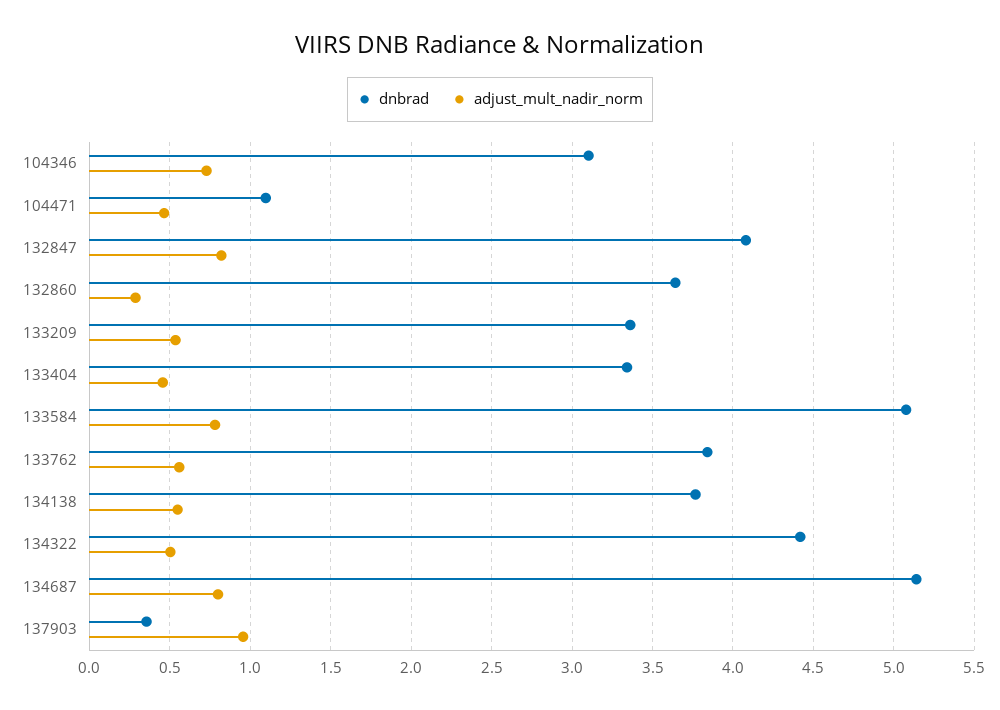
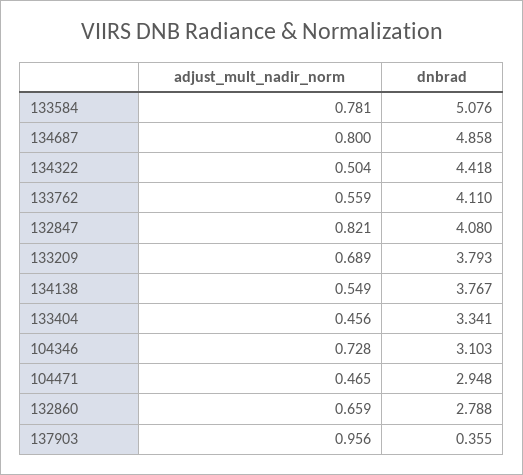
dnbrad, 104471: 1.1 -> 2.948
dnbrad, 132860: 3.65 -> 2.788
adjust_mult_nadir_norm, 132860: 0.3 -> 0.659
dnbrad, 133209: 3.35 -> 3.793
adjust_mult_nadir_norm, 133209: 0.55 -> 0.689
dnbrad, 133762: 3.85 -> 4.11
dnbrad, 134687: 5.15 -> 4.858

